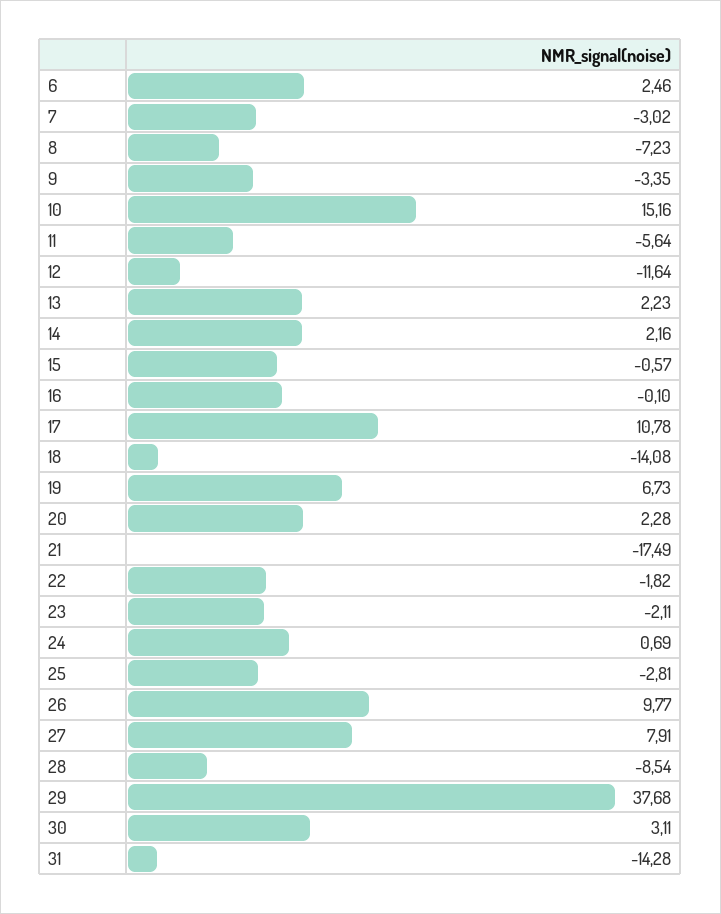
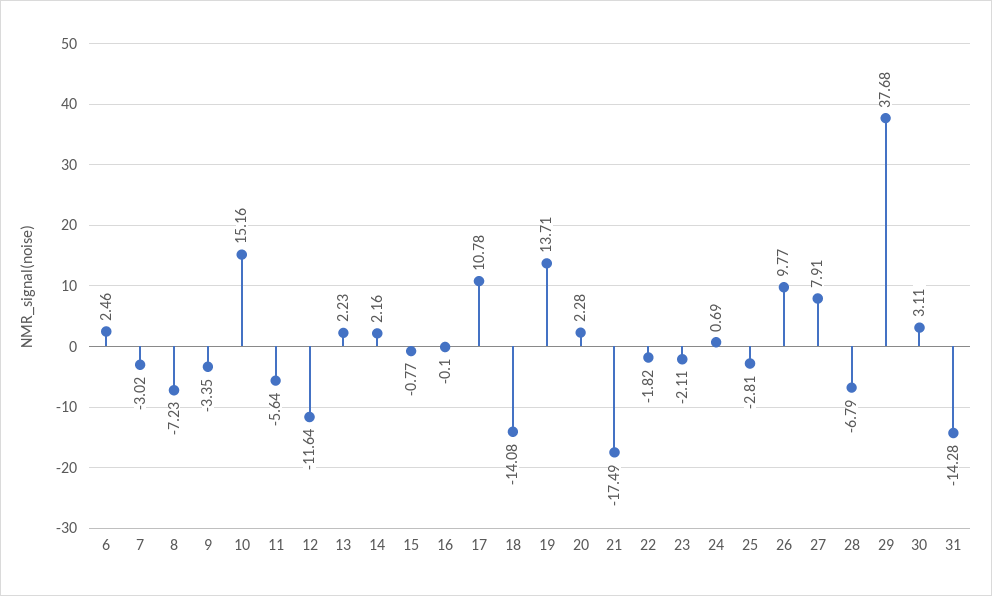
15: -0.57 -> -0.77
19: 6.73 -> 13.71
28: -8.54 -> -6.79

